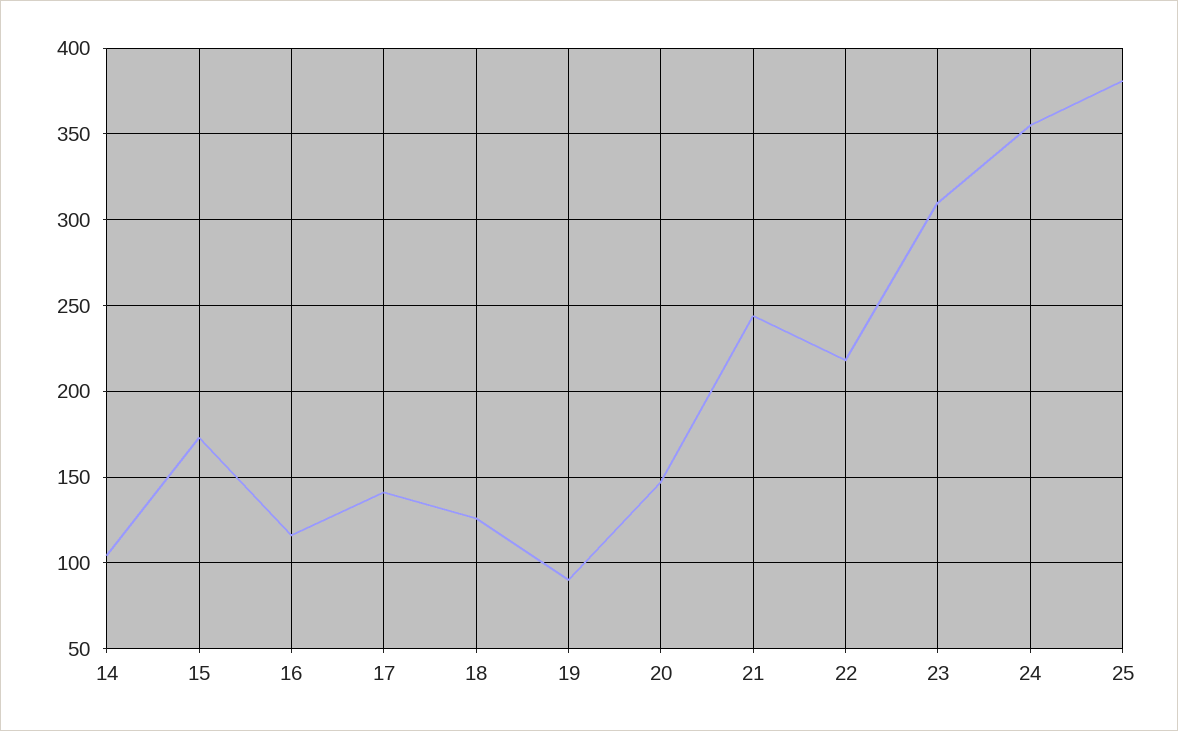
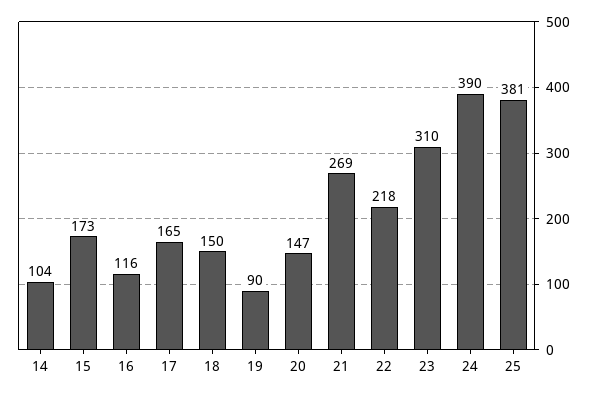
17: 140 -> 165
18: 125 -> 150
21: 245 -> 269
24: 355 -> 390

